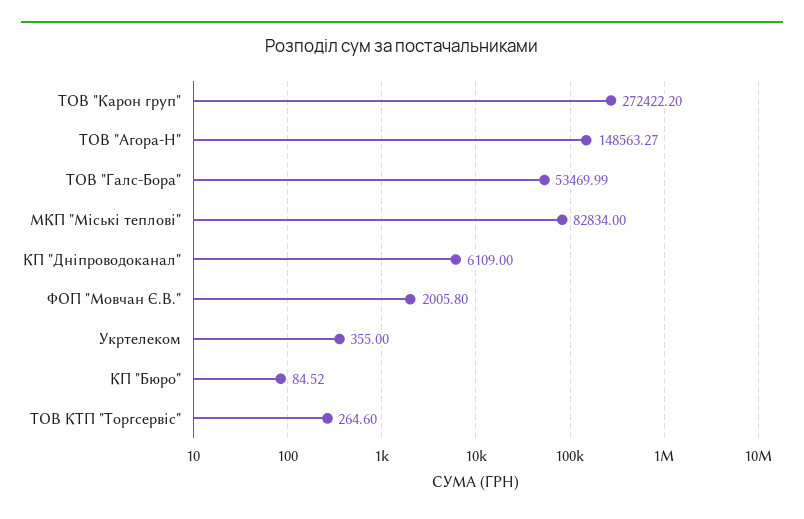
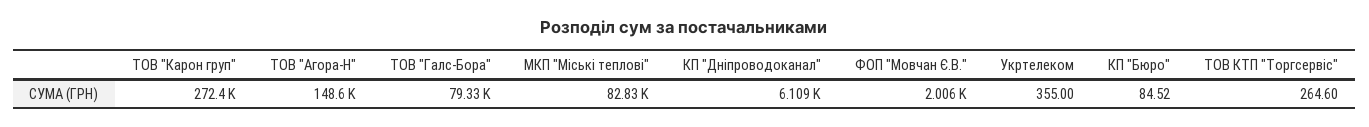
ТОВ "Галс-Бора": 53469.99 -> 79330

